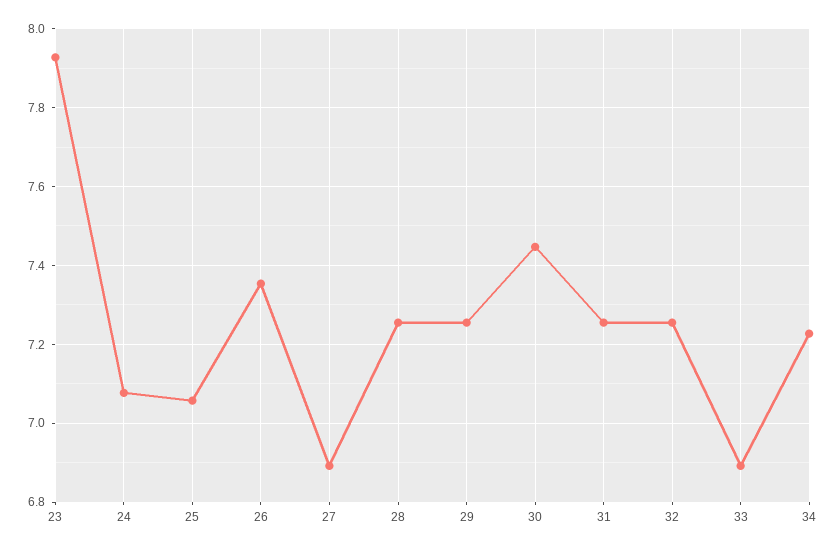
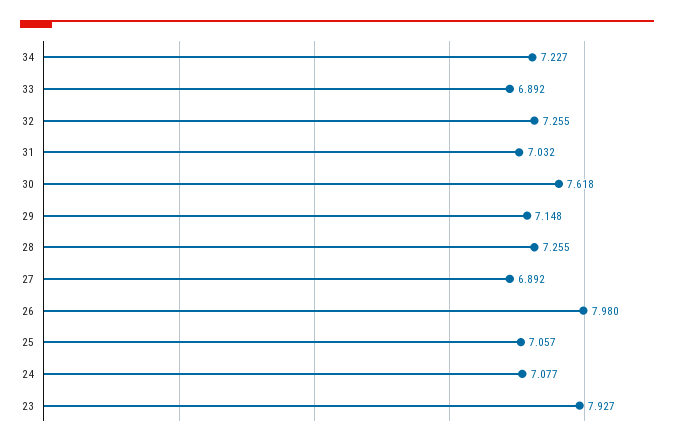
26: 7.36 -> 7.98
29: 7.26 -> 7.148
30: 7.44 -> 7.618
31: 7.26 -> 7.032

